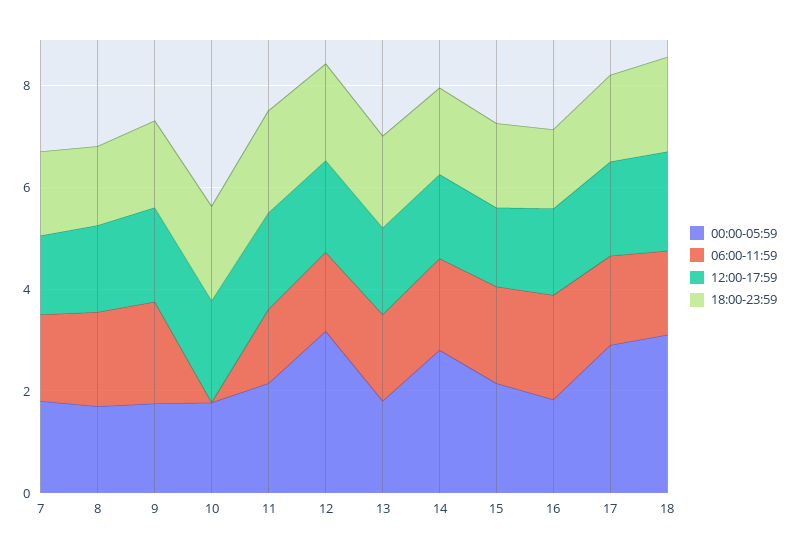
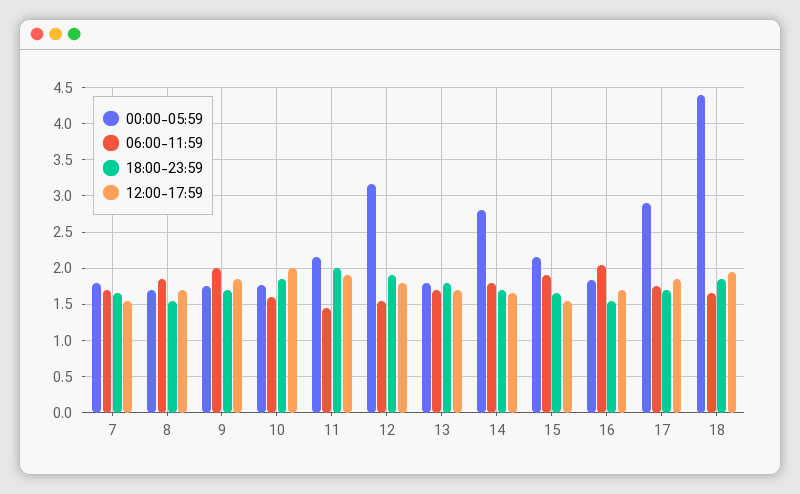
06:00-11:59, 10: 0 -> 1.6
00:00-05:59, 18: 3 -> 4.4

